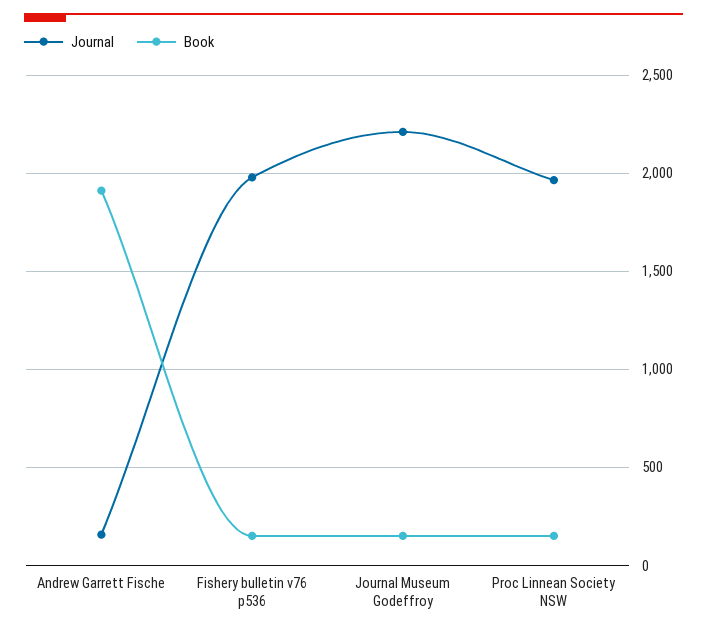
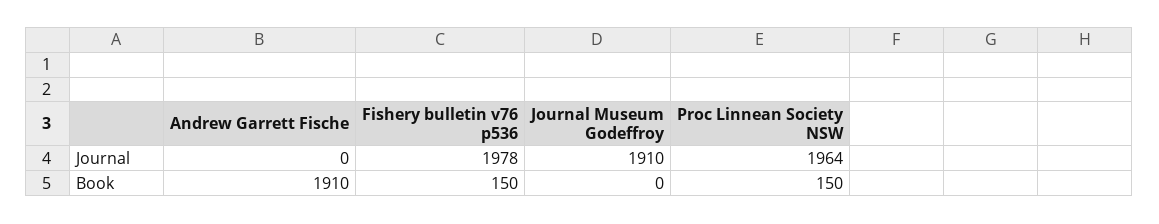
Journal, Andrew Garrett Fische: 150 -> 0
Journal, Journal Museum Godeffroy: 2200 -> 1910
Book, Journal Museum Godeffroy: 150 -> 0

